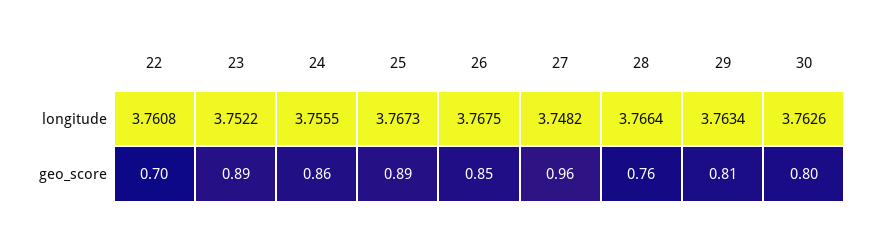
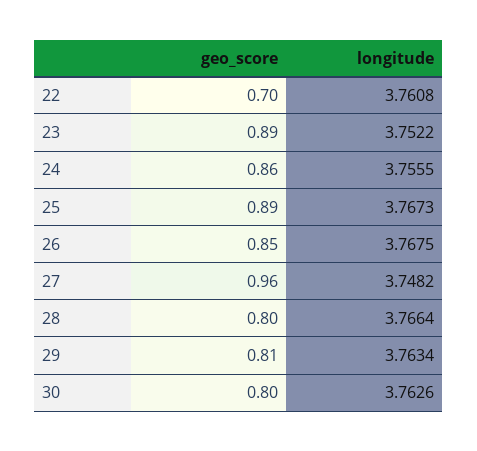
28, geo_score: 0.76 -> 0.8

